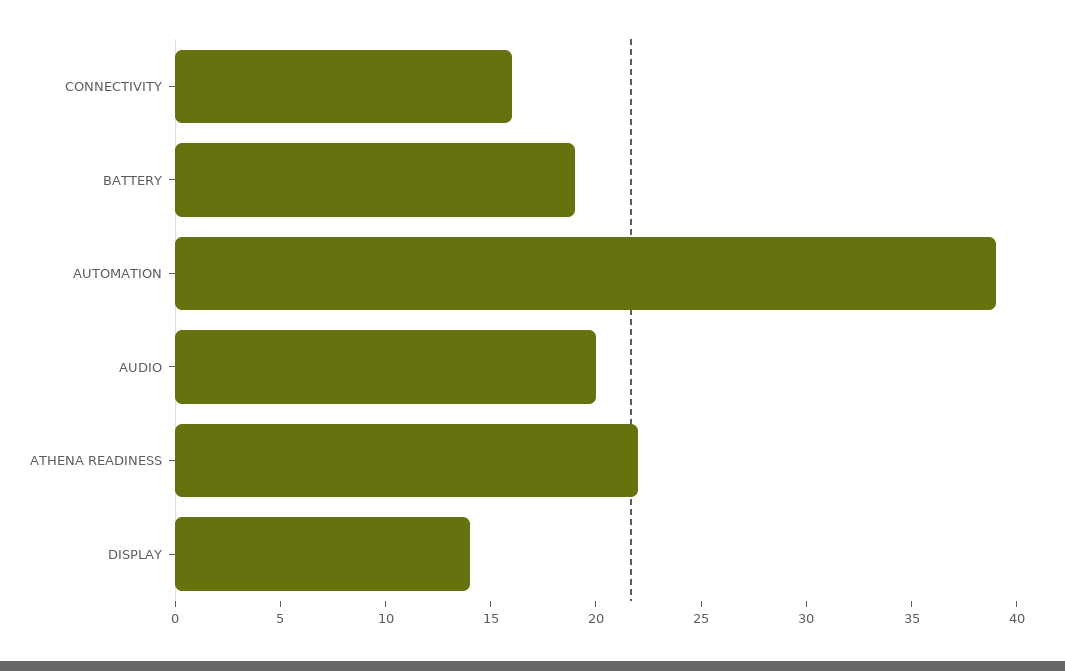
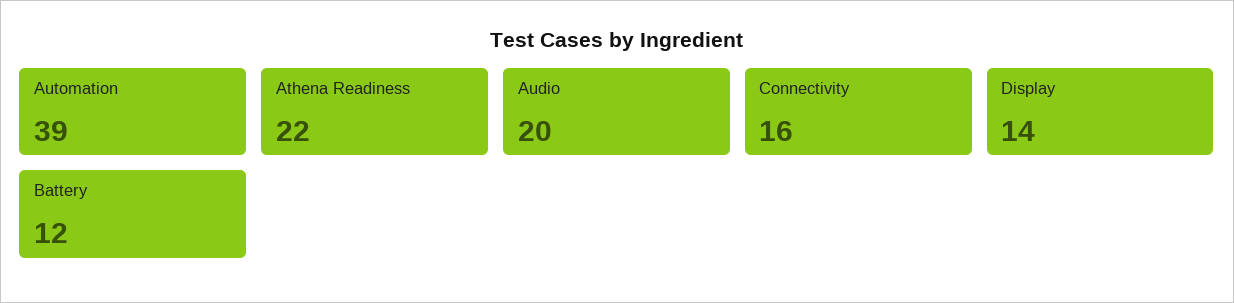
BATTERY: 19 -> 12

